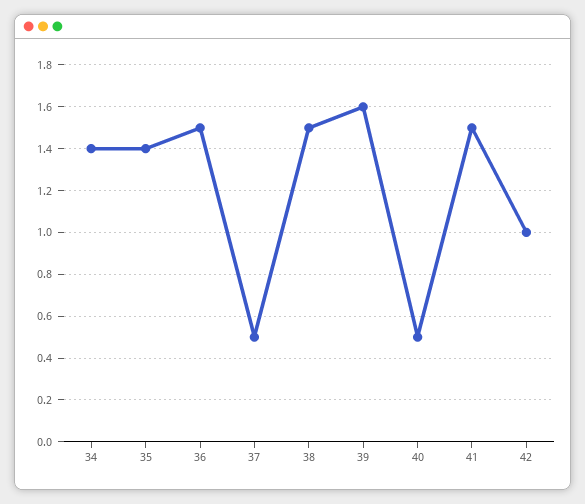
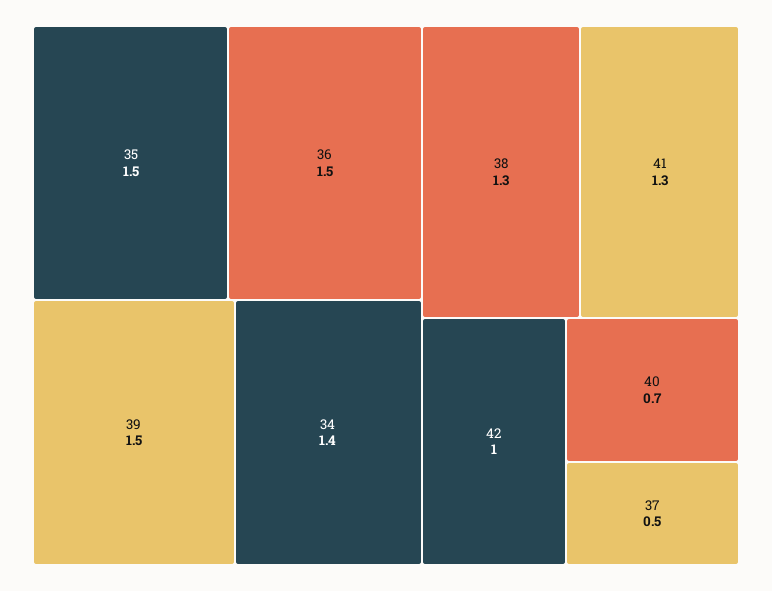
35: 1.4 -> 1.5
38: 1.5 -> 1.3
39: 1.6 -> 1.5
40: 0.5 -> 0.7
41: 1.5 -> 1.3

